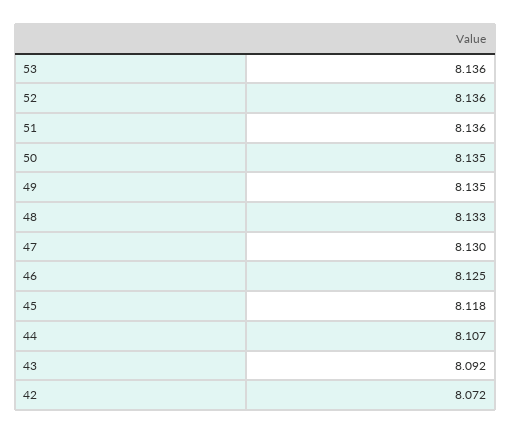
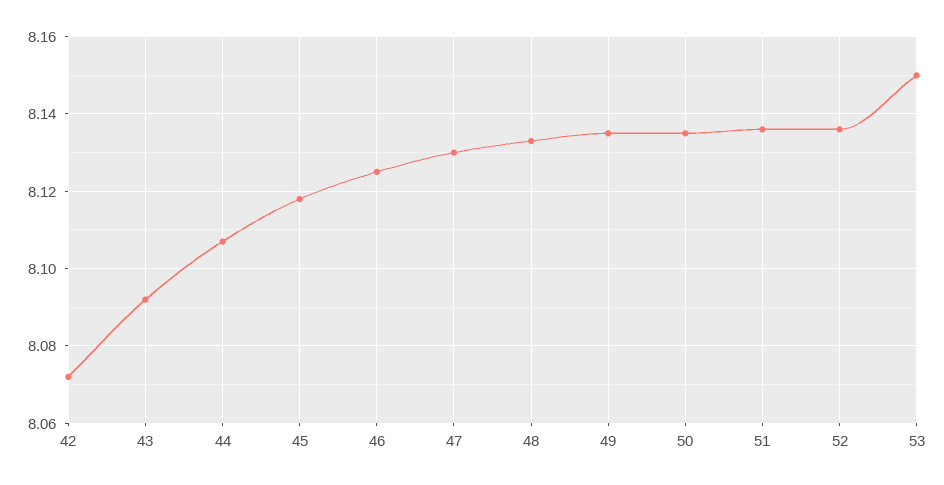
53: 8.136 -> 8.15

